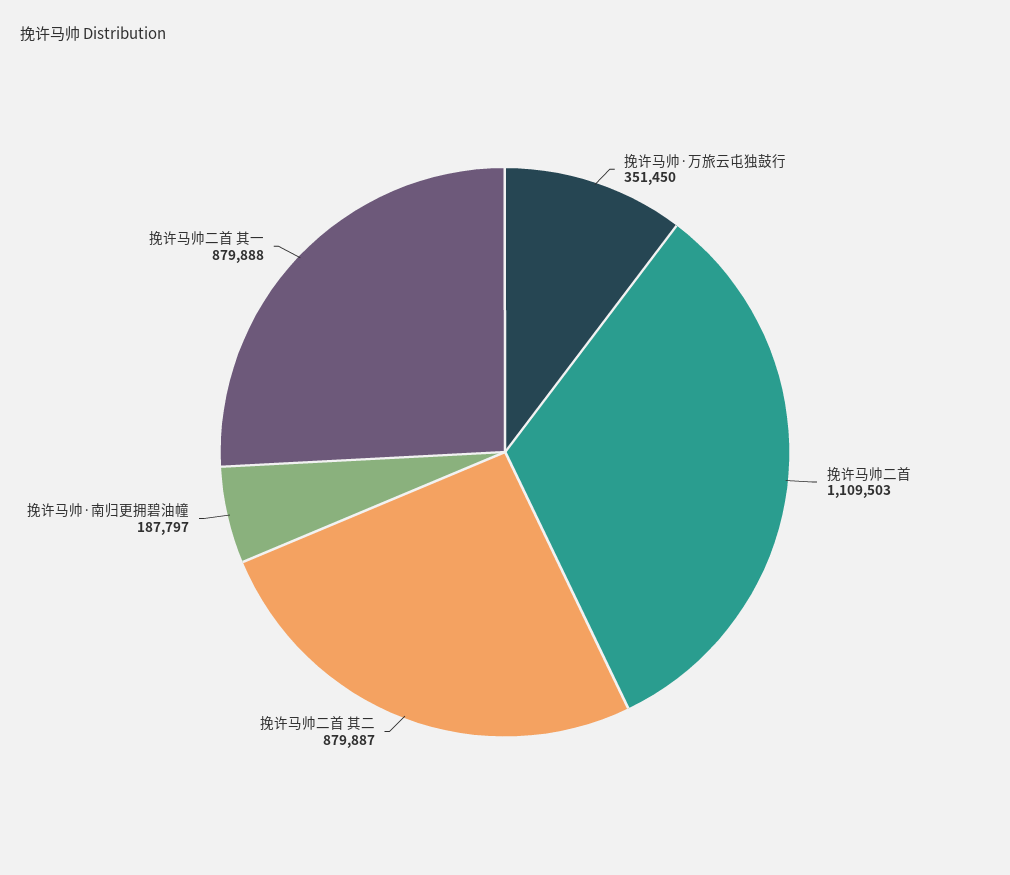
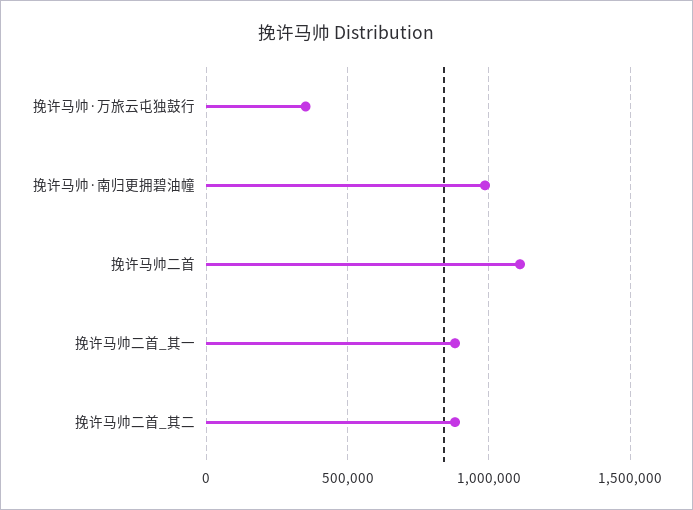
挽许马帅·南归更拥碧油幢: 187797 -> 1000000

